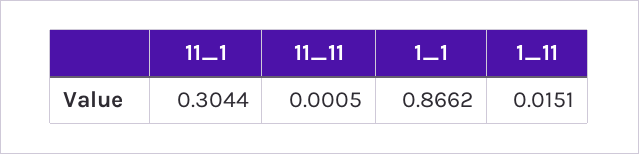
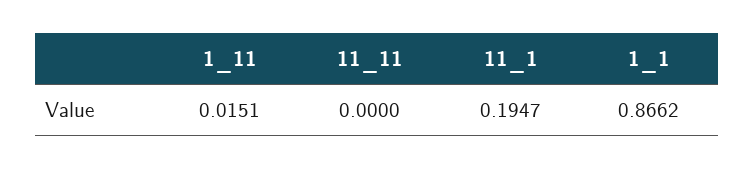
11_1: 0.3044 -> 0.1947
11_11: 0.0005 -> 0

